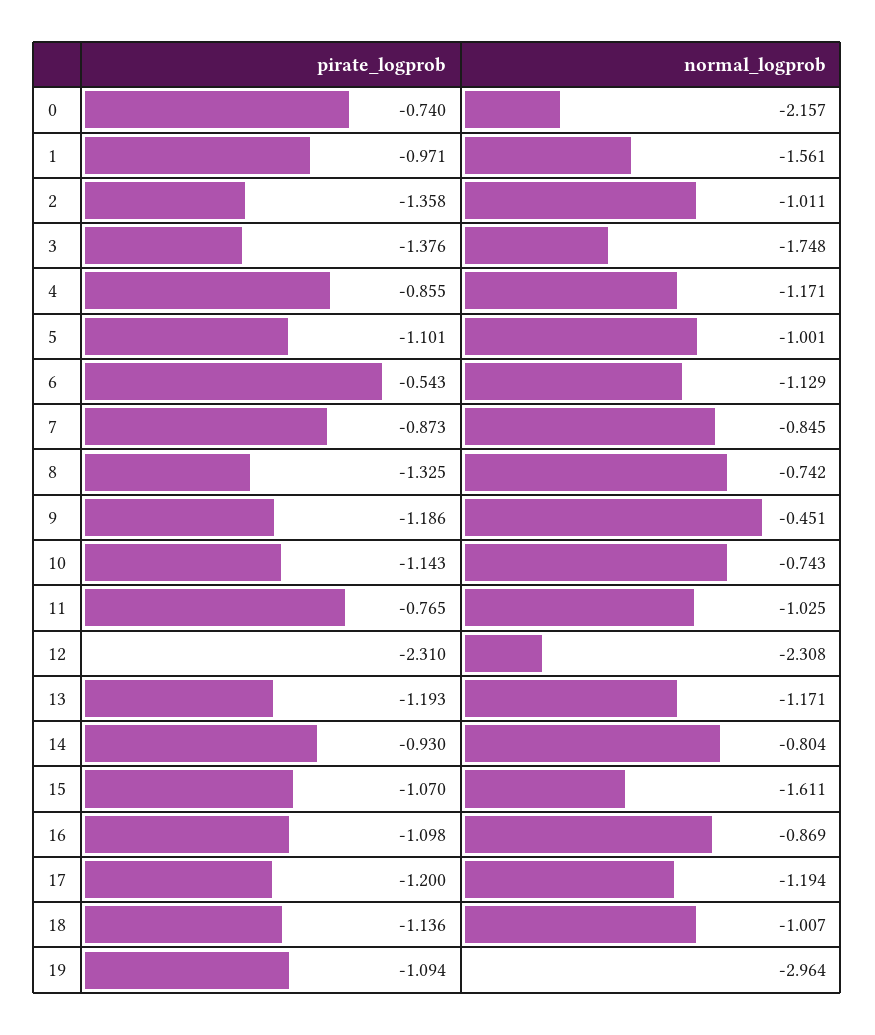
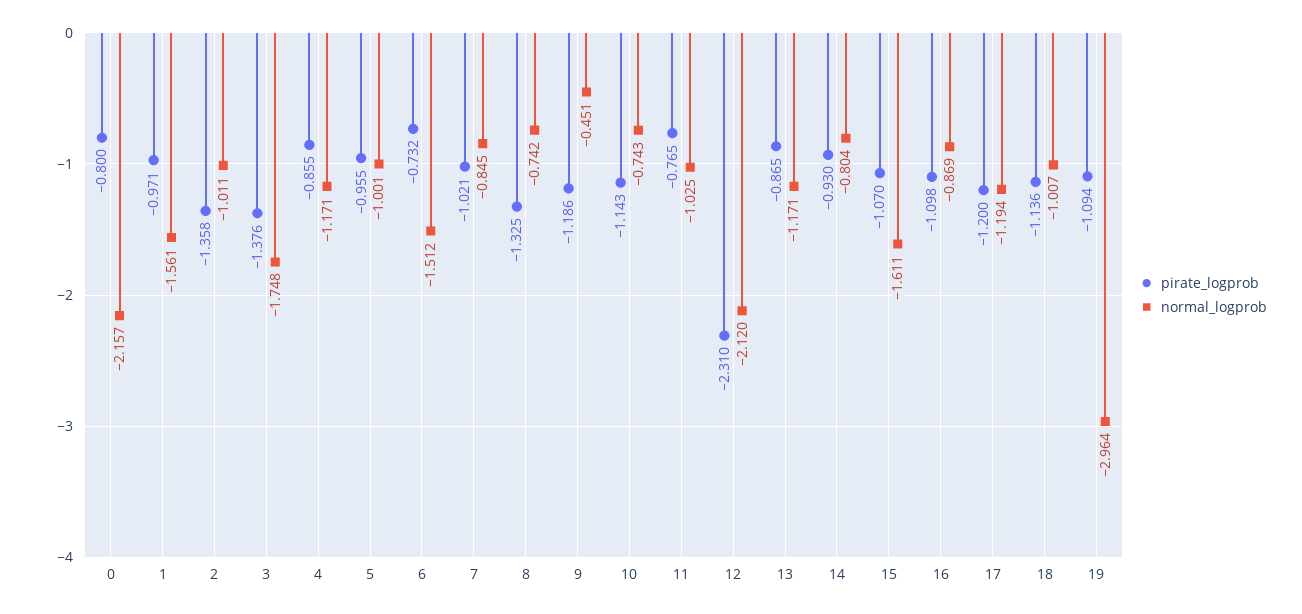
pirate_logprob, 0: -0.74 -> -0.8
pirate_logprob, 5: -1.101 -> -0.955
pirate_logprob, 6: -0.543 -> -0.732
normal_logprob, 6: -1.129 -> -1.512
pirate_logprob, 7: -0.873 -> -1.021
normal_logprob, 12: -2.308 -> -2.12
pirate_logprob, 13: -1.193 -> -0.865

